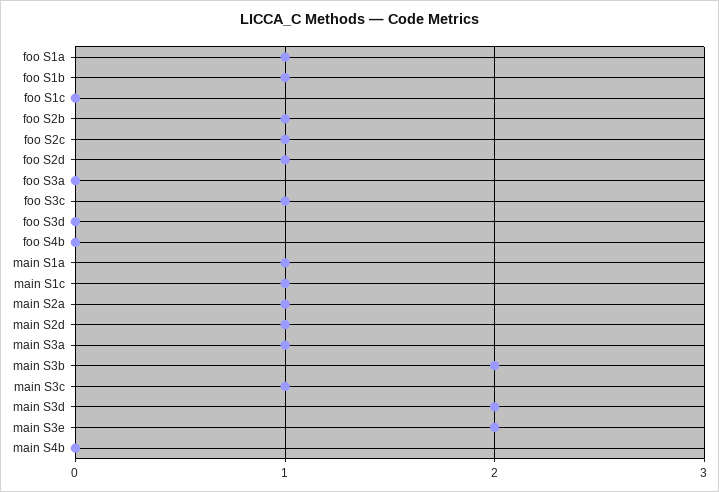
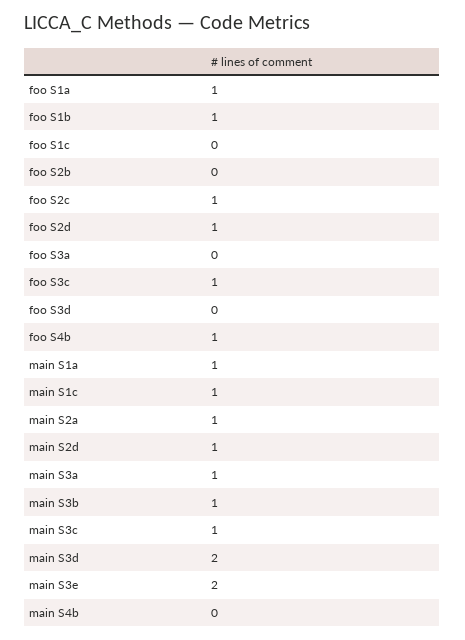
foo S2b: 1 -> 0
foo S4b: 0 -> 1
main S3b: 2 -> 1

